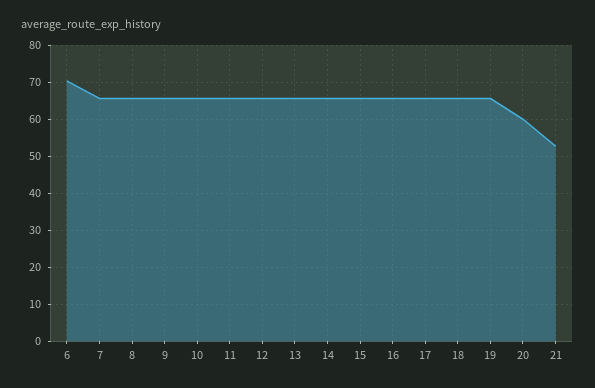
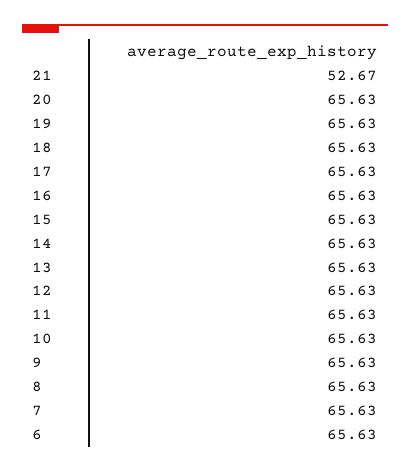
6: 70 -> 65.63
20: 60 -> 65.63

